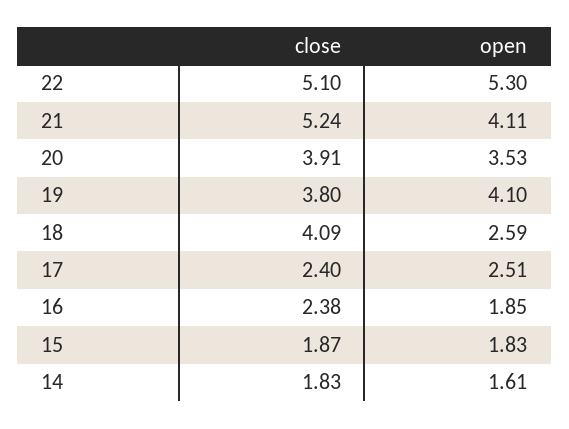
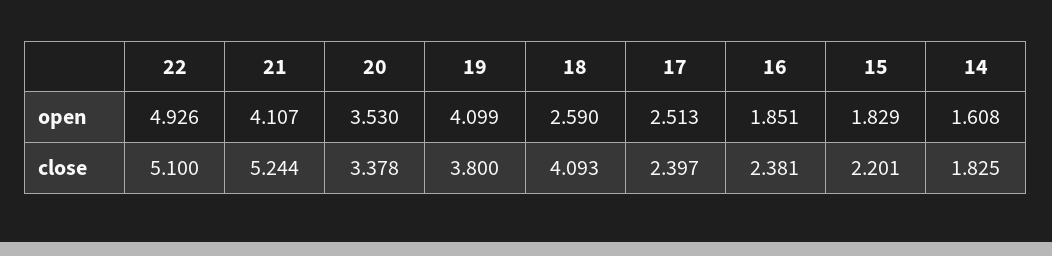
open, 22: 5.3 -> 4.926
close, 20: 3.91 -> 3.378
close, 15: 1.87 -> 2.201

